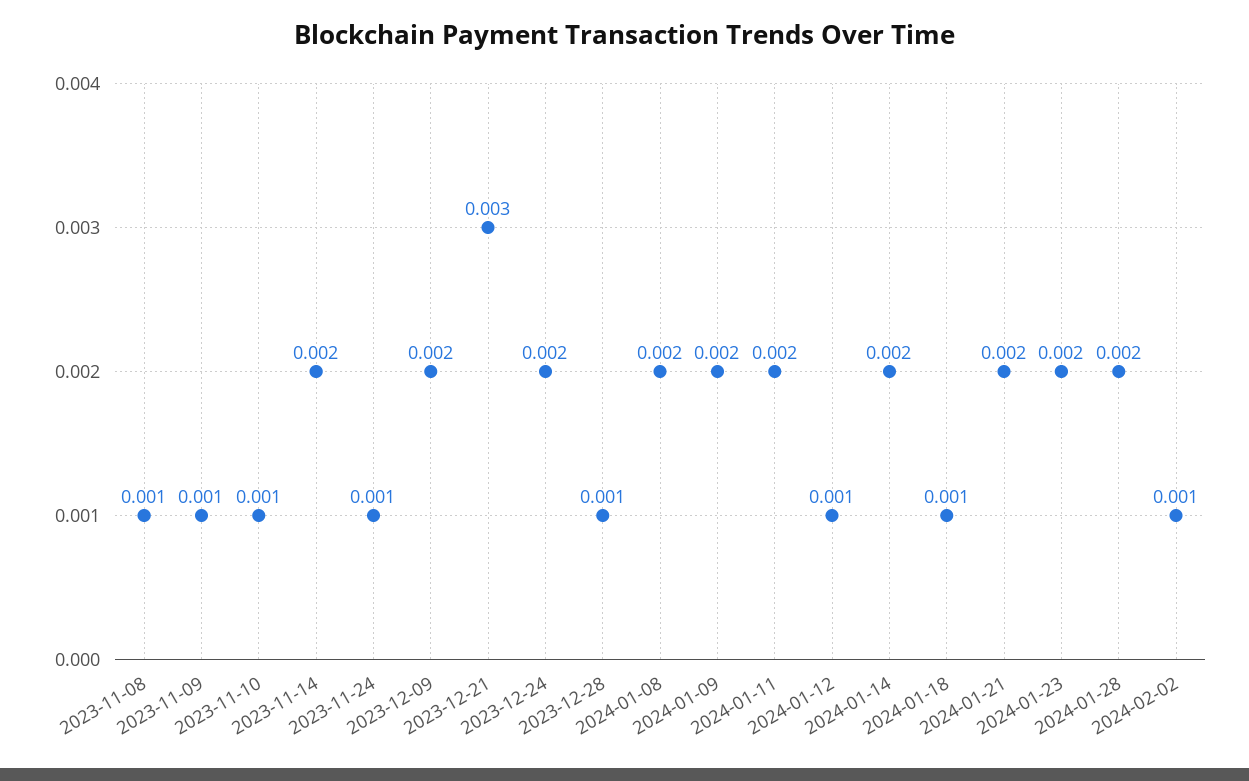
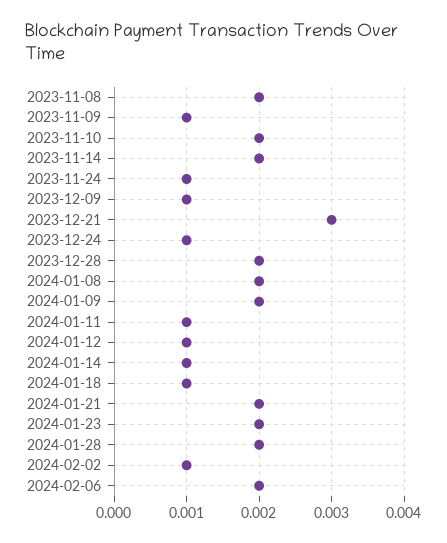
2023-11-08: 0.001 -> 0.002
2023-11-10: 0.001 -> 0.002
2023-12-09: 0.002 -> 0.001
2023-12-24: 0.002 -> 0.001
2023-12-28: 0.001 -> 0.002
2024-01-11: 0.002 -> 0.001
2024-01-14: 0.002 -> 0.001
2024-02-06: none -> 0.002

